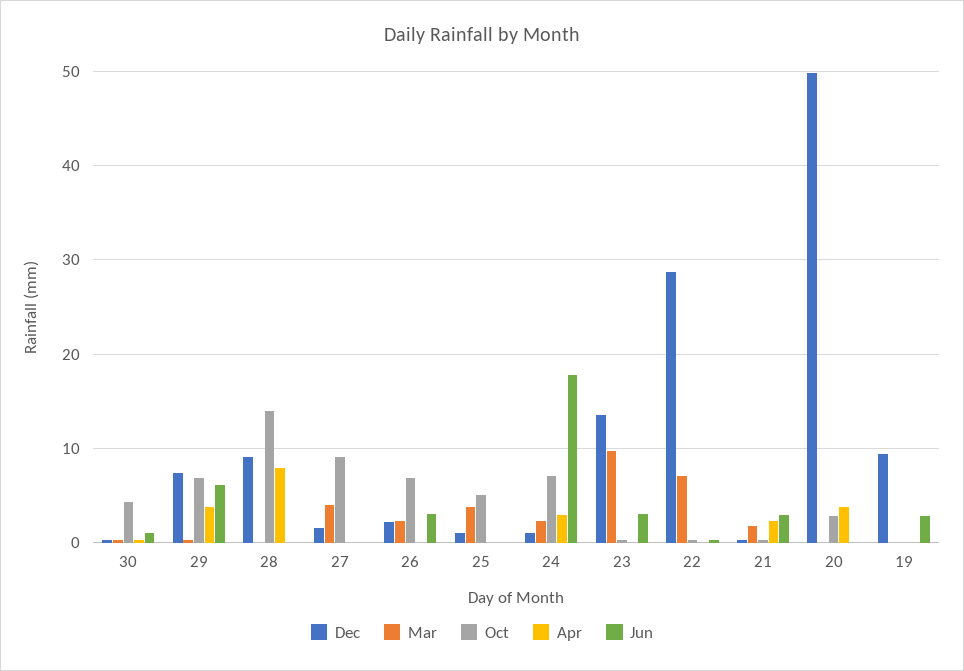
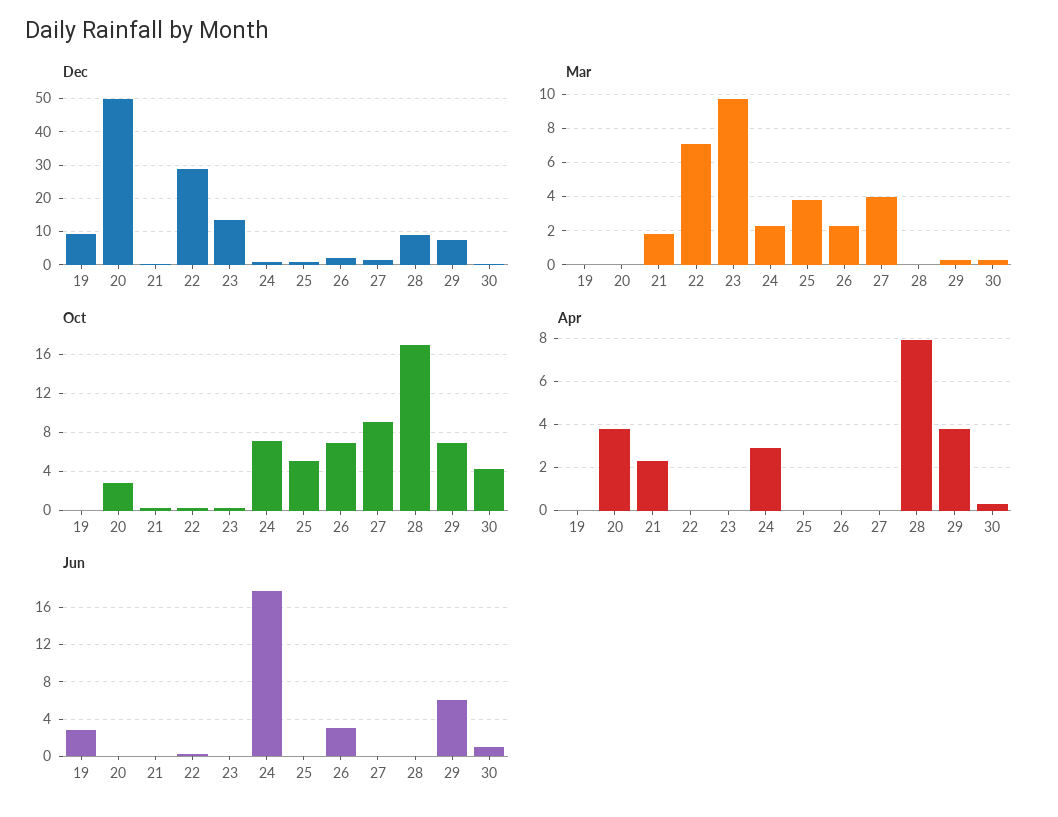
Oct, 28: 14 -> 17
Jun, 23: 3 -> 0
Jun, 21: 3 -> 0

